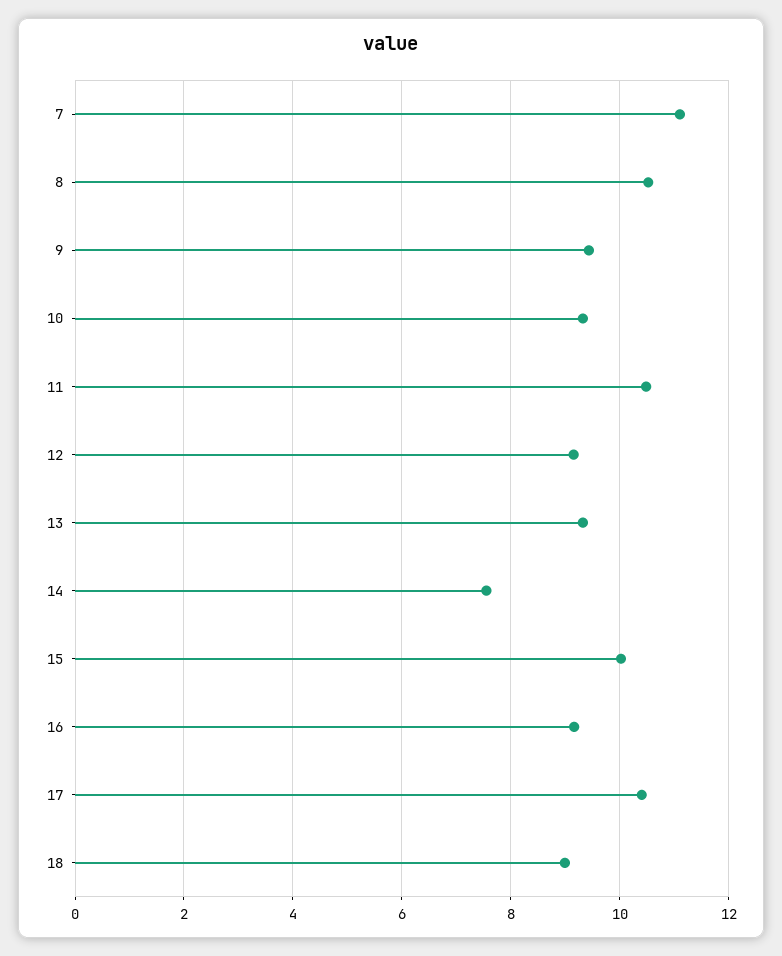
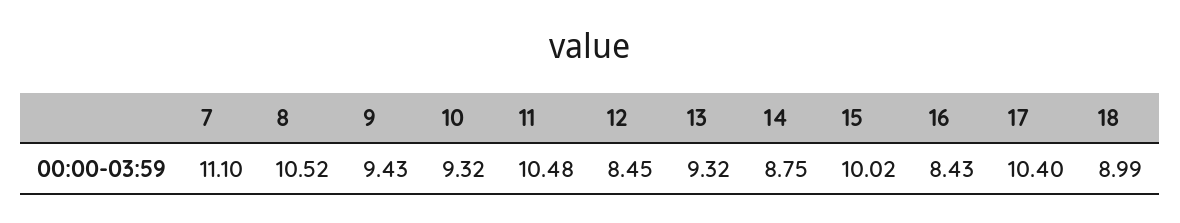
12: 9.2 -> 8.45
14: 7.6 -> 8.75
16: 9.2 -> 8.43

